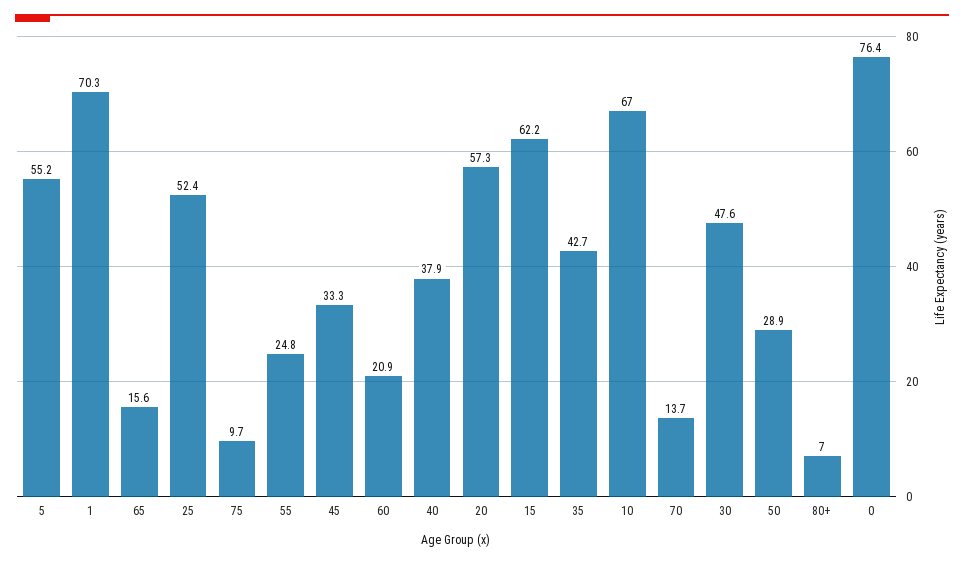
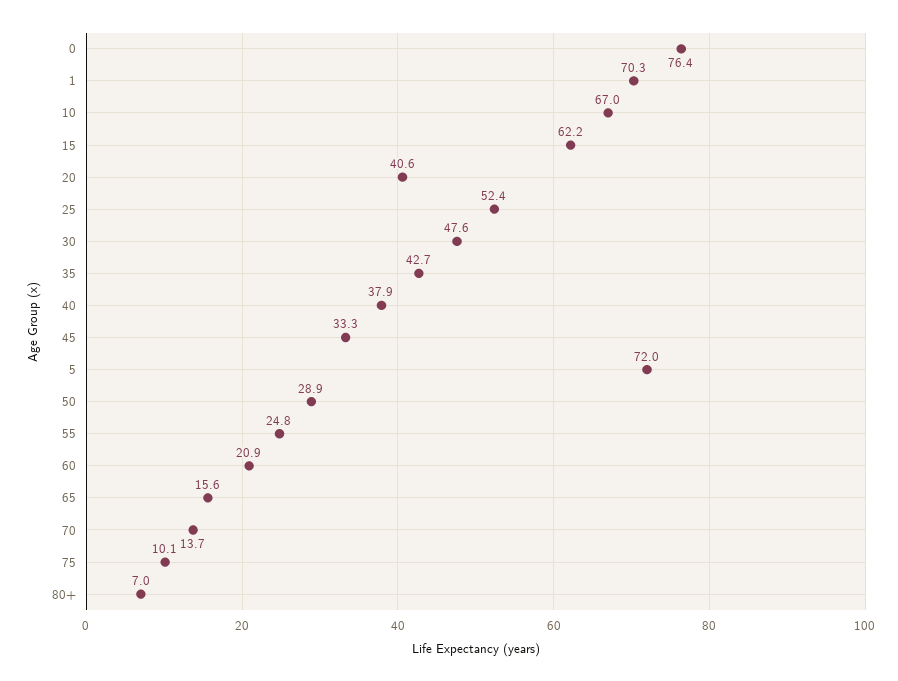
5: 55.2 -> 72
75: 9.7 -> 10.1
20: 57.3 -> 40.6

